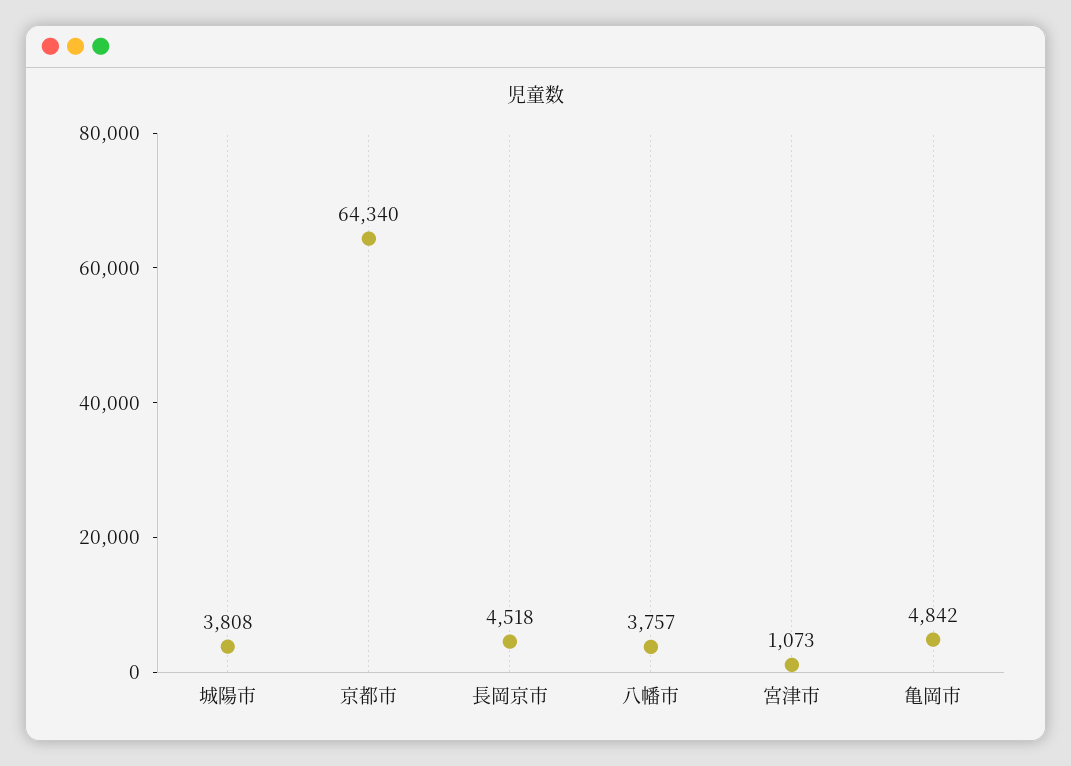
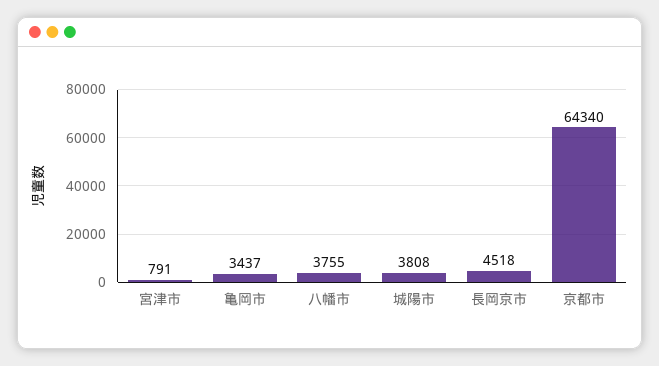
八幡市: 3757 -> 3755
宮津市: 1073 -> 791
亀岡市: 4842 -> 3437

